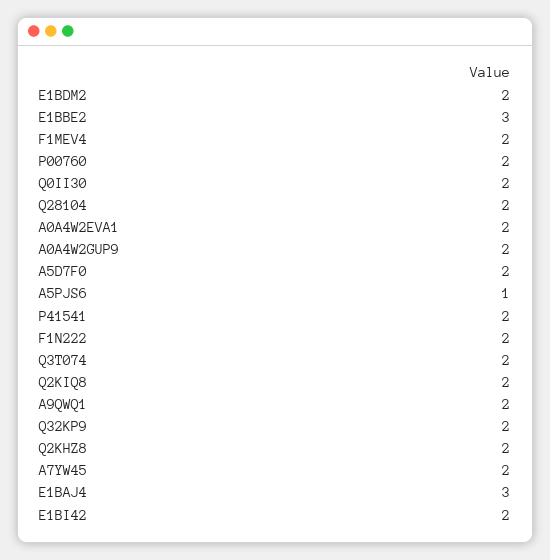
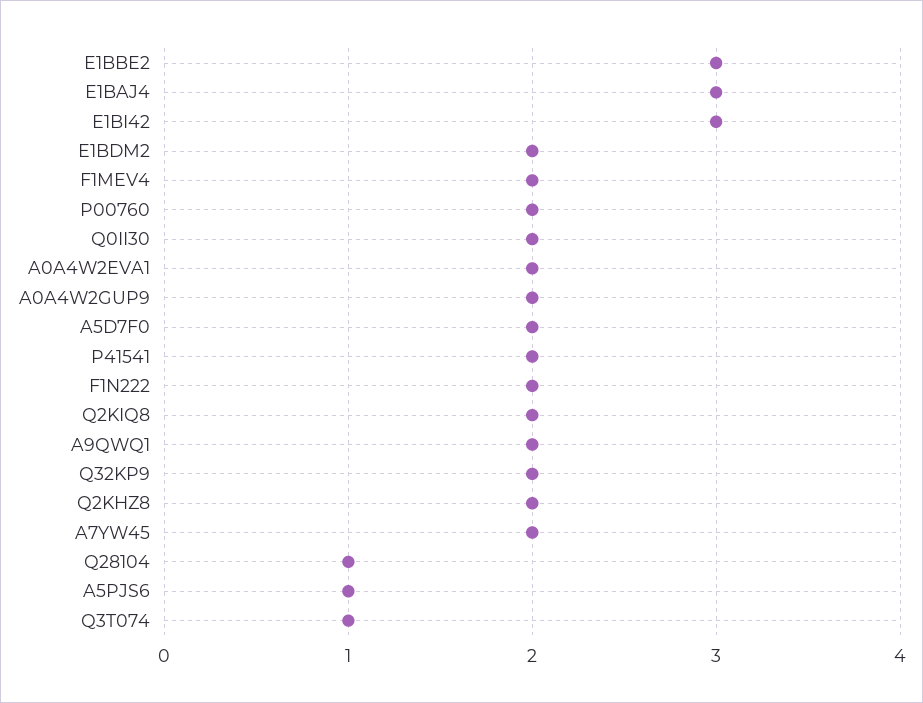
Q28104: 2 -> 1
Q3T074: 2 -> 1
E1BI42: 2 -> 3

